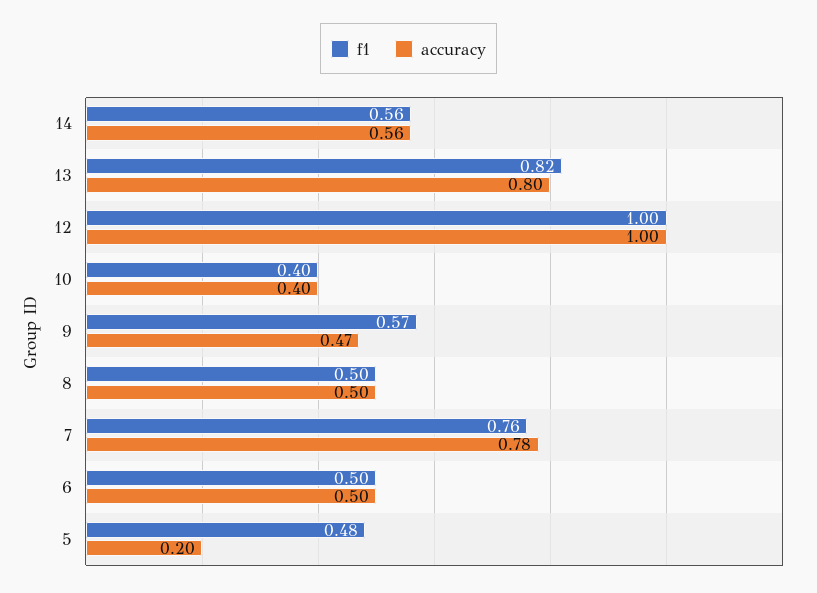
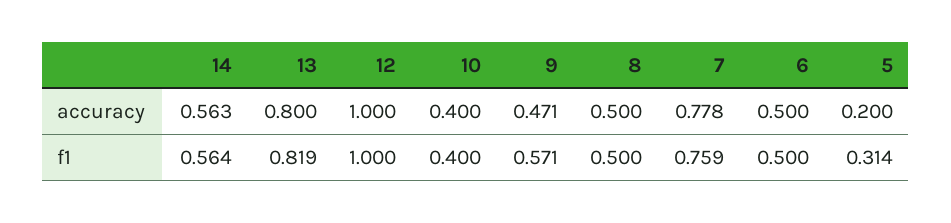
f1, 5: 0.48 -> 0.314

